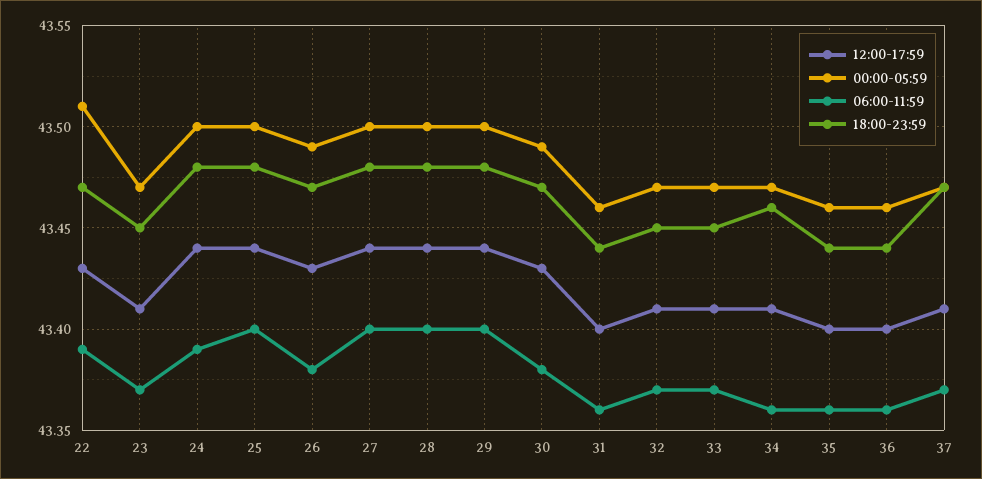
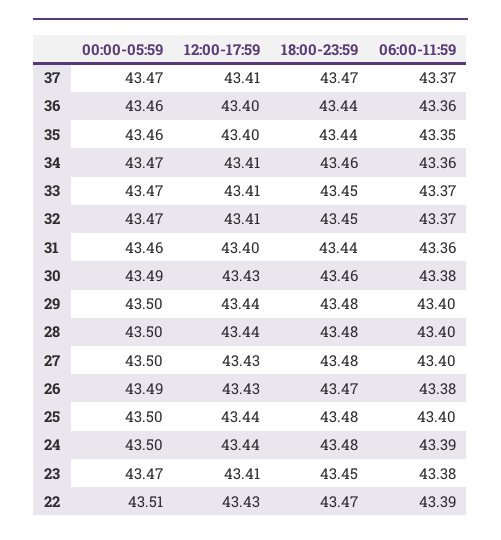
06:00-11:59, 23: 43.37 -> 43.38
12:00-17:59, 27: 43.44 -> 43.43
18:00-23:59, 30: 43.47 -> 43.46
06:00-11:59, 35: 43.36 -> 43.35

